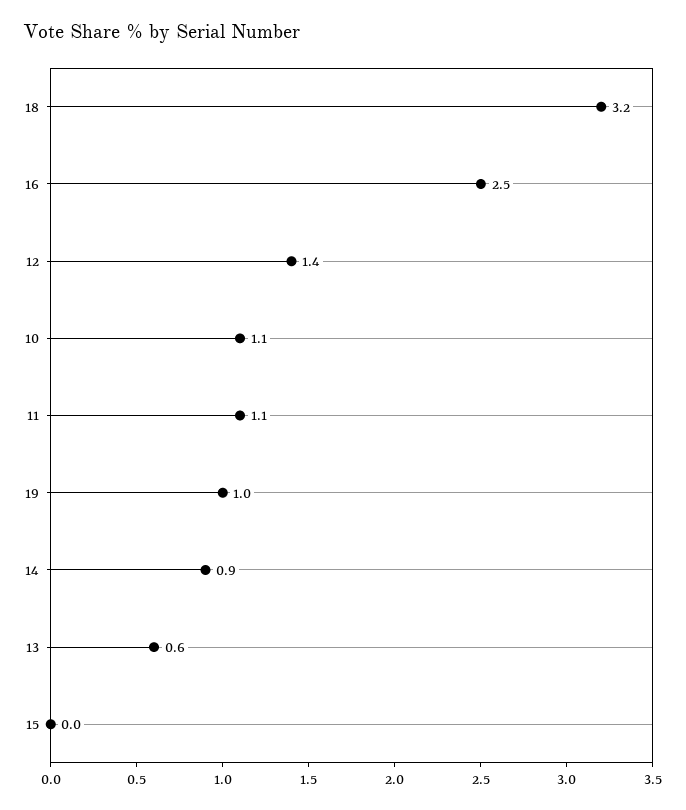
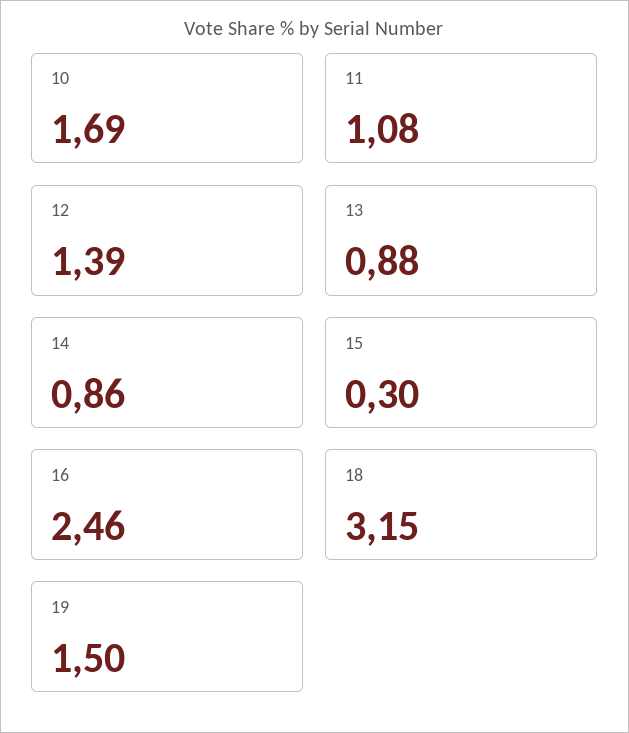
10: 1.1 -> 1.69
19: 1 -> 1.5
13: 0.6 -> 0.88
15: 0 -> 0.3

